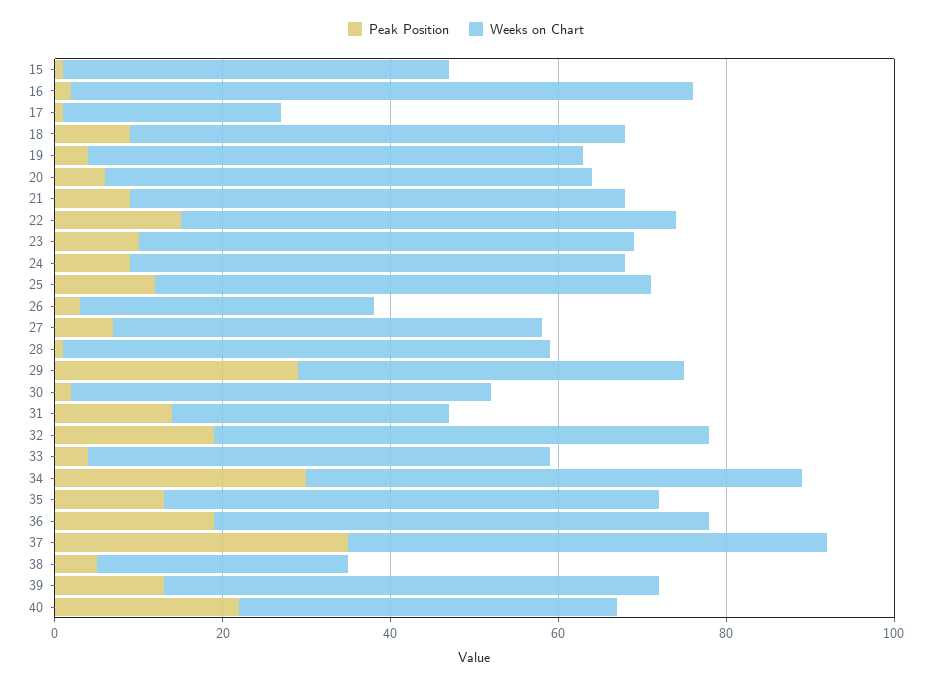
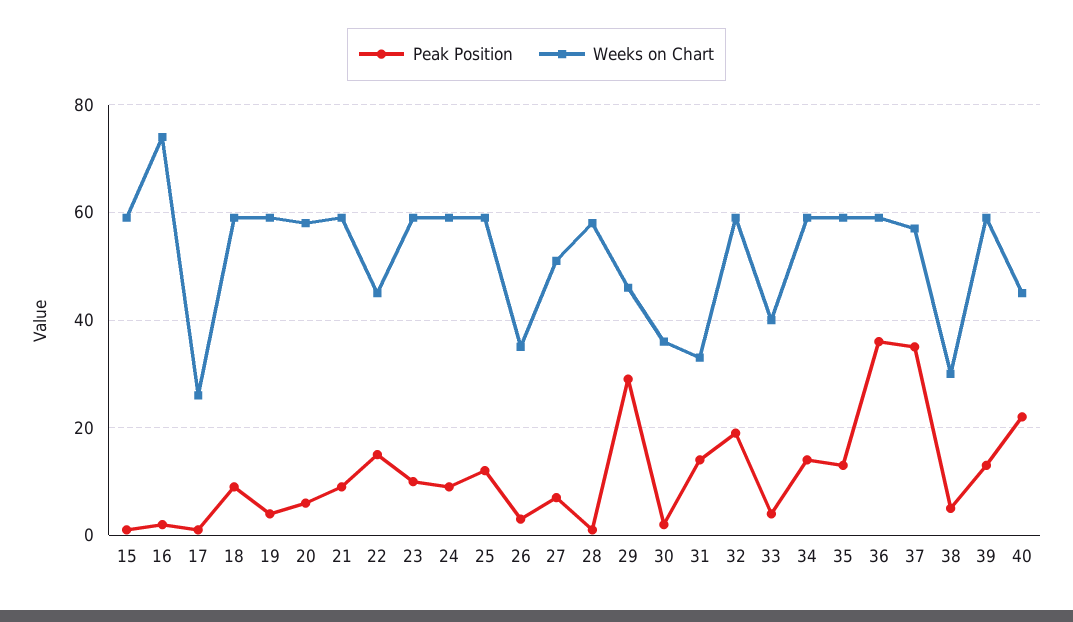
Weeks on Chart, 15: 45 -> 60
Weeks on Chart, 22: 60 -> 45
Weeks on Chart, 30: 50 -> 35
Weeks on Chart, 33: 55 -> 40
Peak Position, 34: 30 -> 15
Peak Position, 36: 20 -> 35

